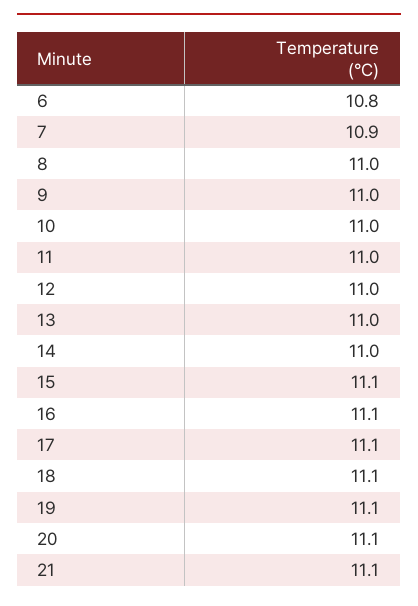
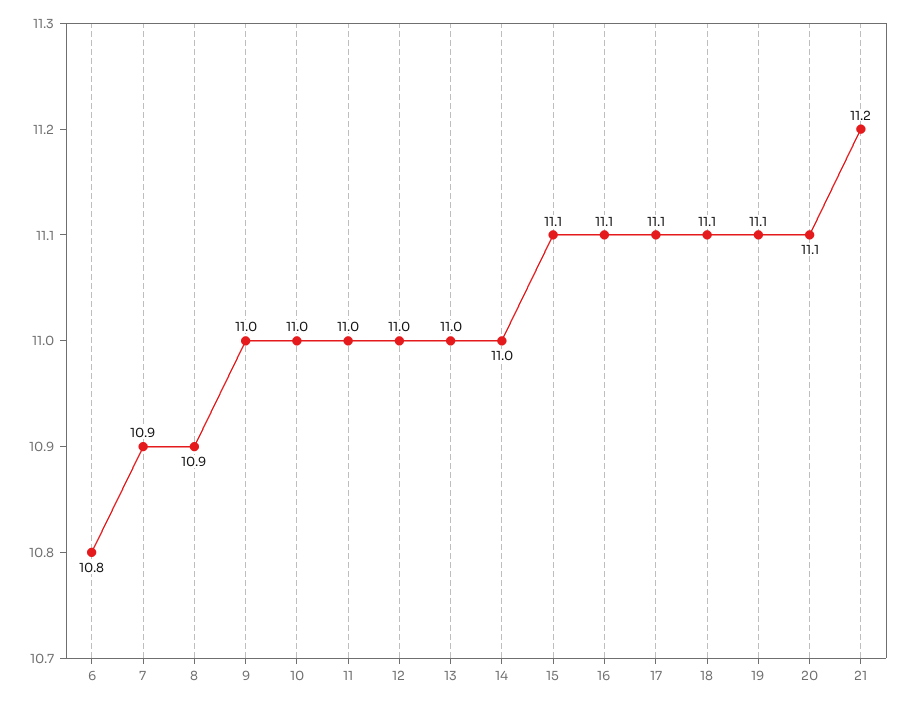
8: 11 -> 10.9
21: 11.1 -> 11.2

